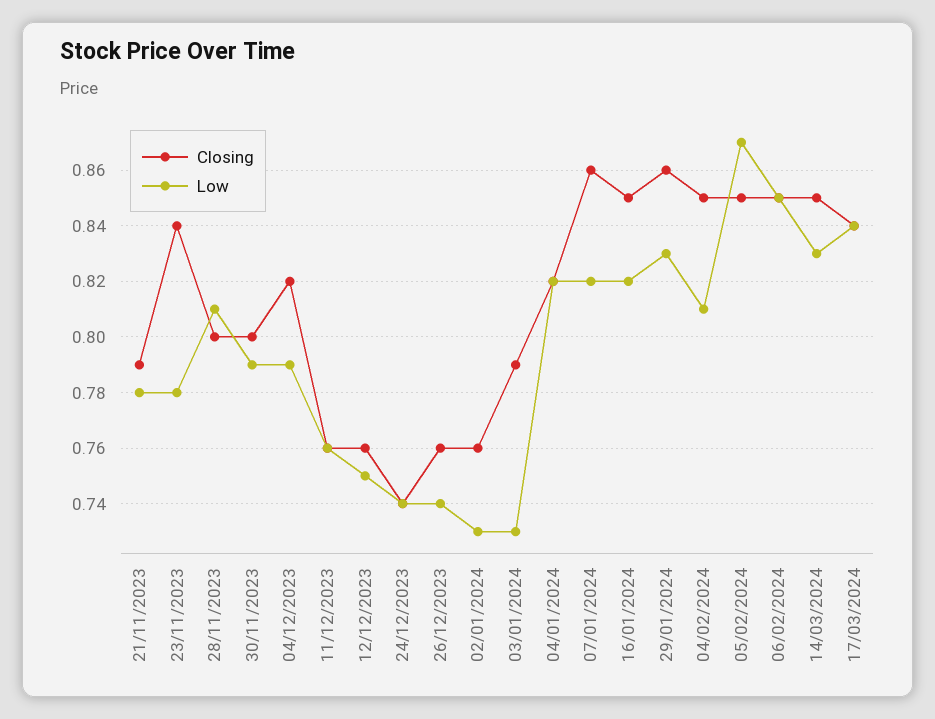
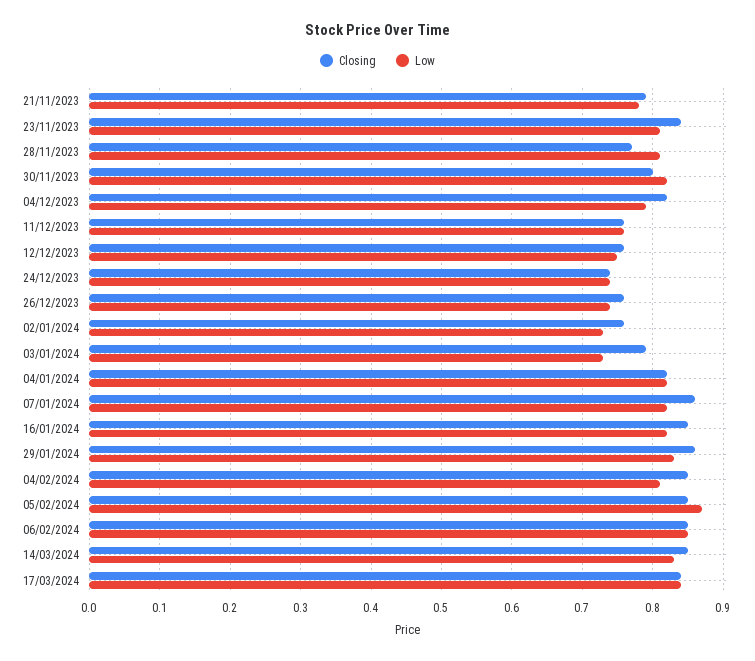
Low, 23/11/2023: 0.78 -> 0.81
Closing, 28/11/2023: 0.8 -> 0.77
Low, 30/11/2023: 0.79 -> 0.82

